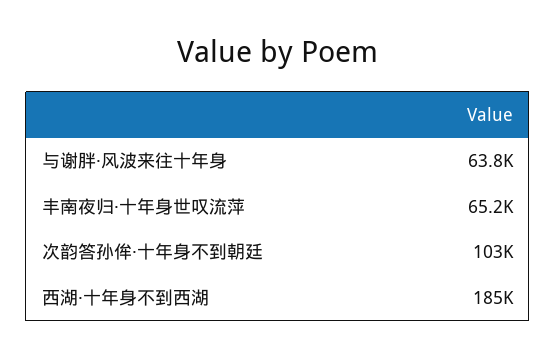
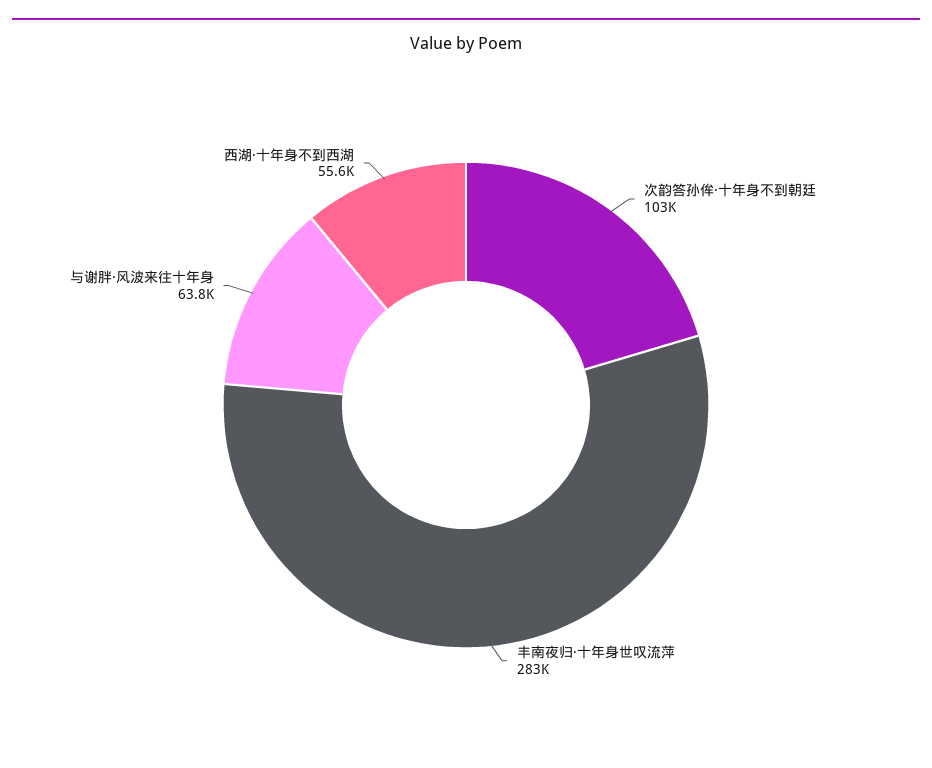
丰南夜归·十年身世叹流萍: 65200 -> 283000
西湖·十年身不到西湖: 185000 -> 55600

